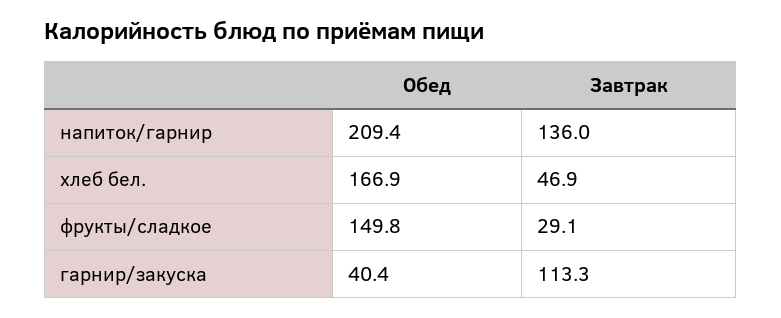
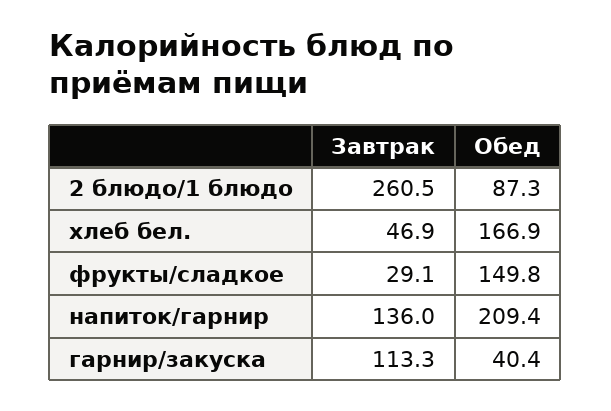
Завтрак, 2 блюдо/1 блюдо: none -> 260.5
Обед, 2 блюдо/1 блюдо: none -> 87.3

